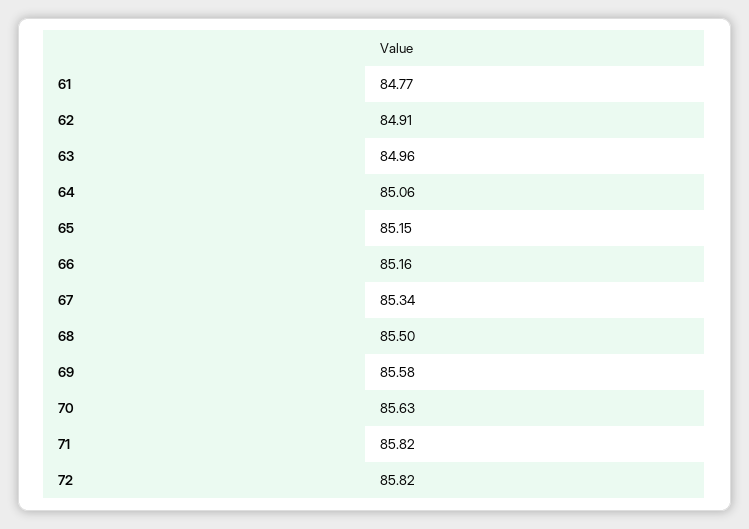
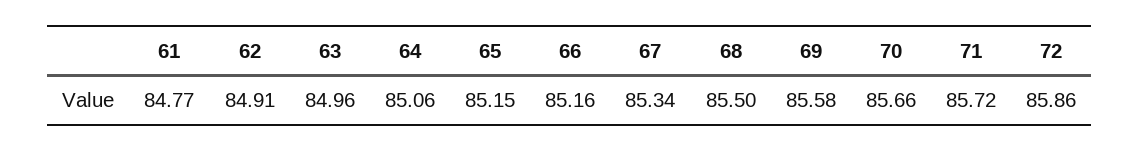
70: 85.63 -> 85.66
71: 85.82 -> 85.72
72: 85.82 -> 85.86

